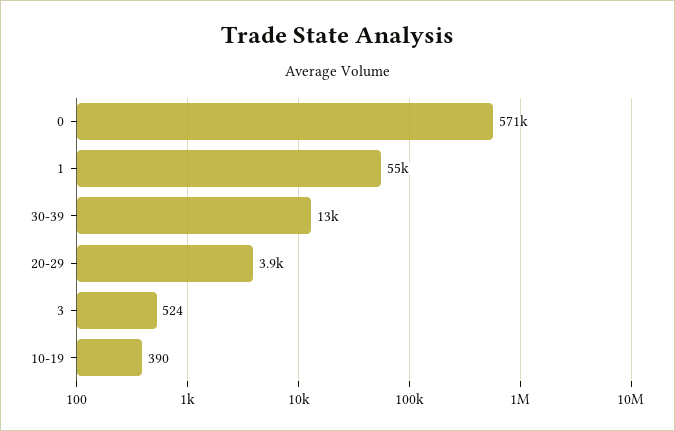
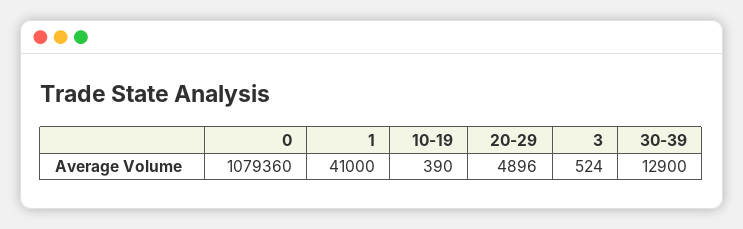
0: 571000 -> 1079360
1: 55000 -> 41000
20-29: 3900 -> 4896

